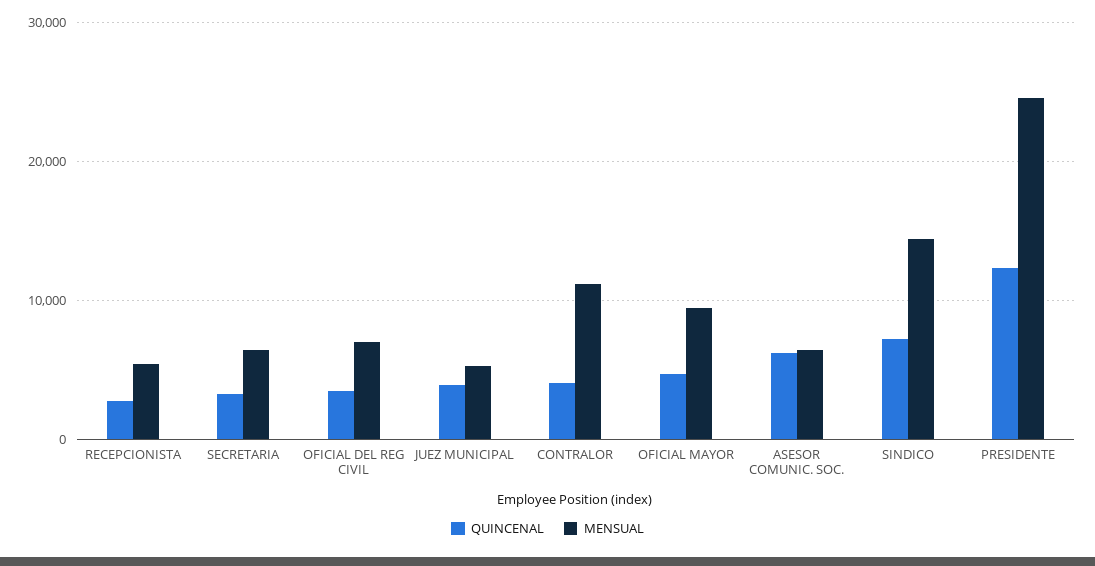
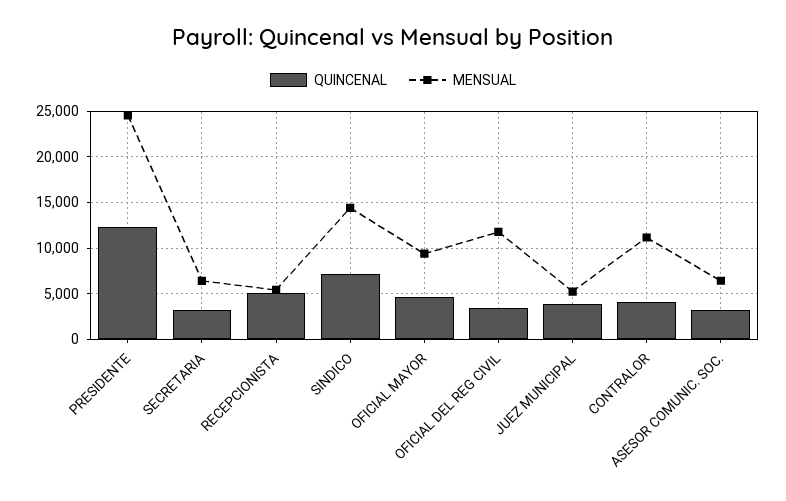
QUINCENAL, RECEPCIONISTA: 3000 -> 5000
MENSUAL, OFICIAL DEL REG CIVIL: 7000 -> 12000
QUINCENAL, ASESOR COMUNIC. SOC.: 6000 -> 3000

